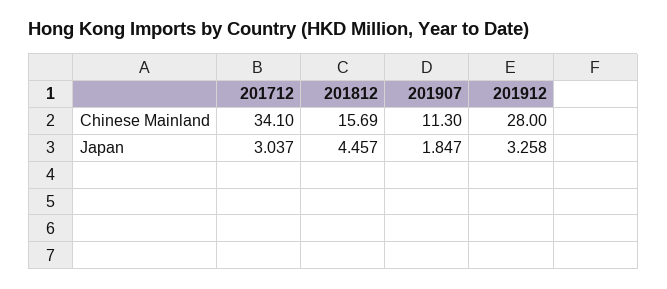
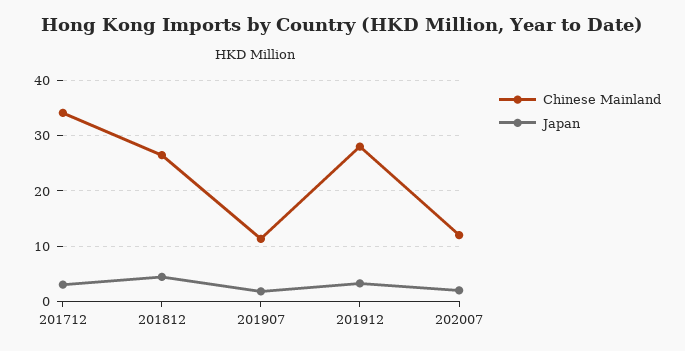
Chinese Mainland, 201812: 15.69 -> 26
Chinese Mainland, 202007: none -> 12
Japan, 202007: none -> 2

